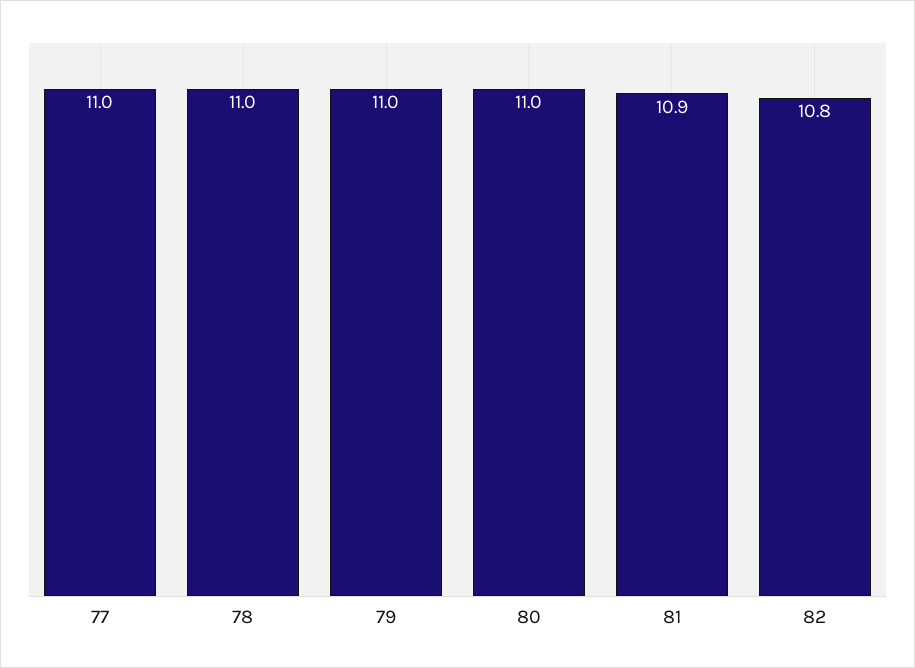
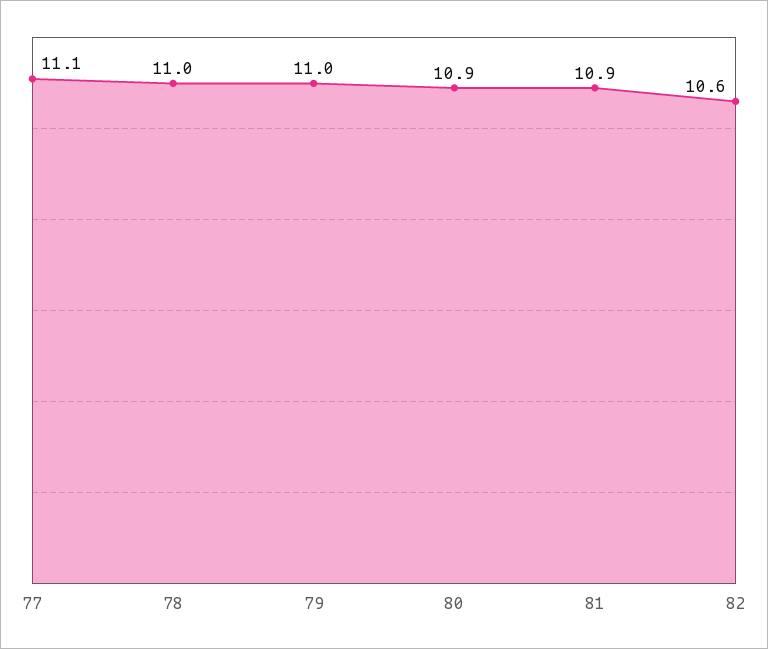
77: 11 -> 11.1
80: 11 -> 10.9
82: 10.8 -> 10.6

